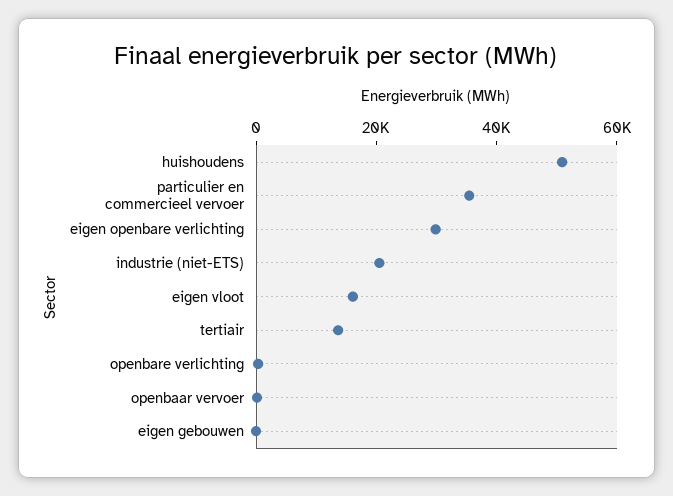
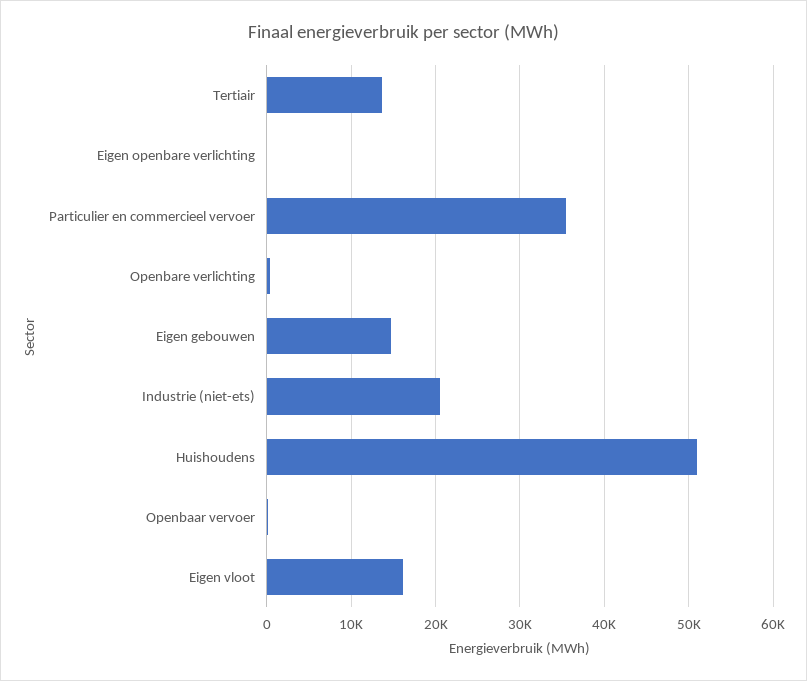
eigen openbare verlichting: 30000 -> 0
eigen gebouwen: 0 -> 15000

